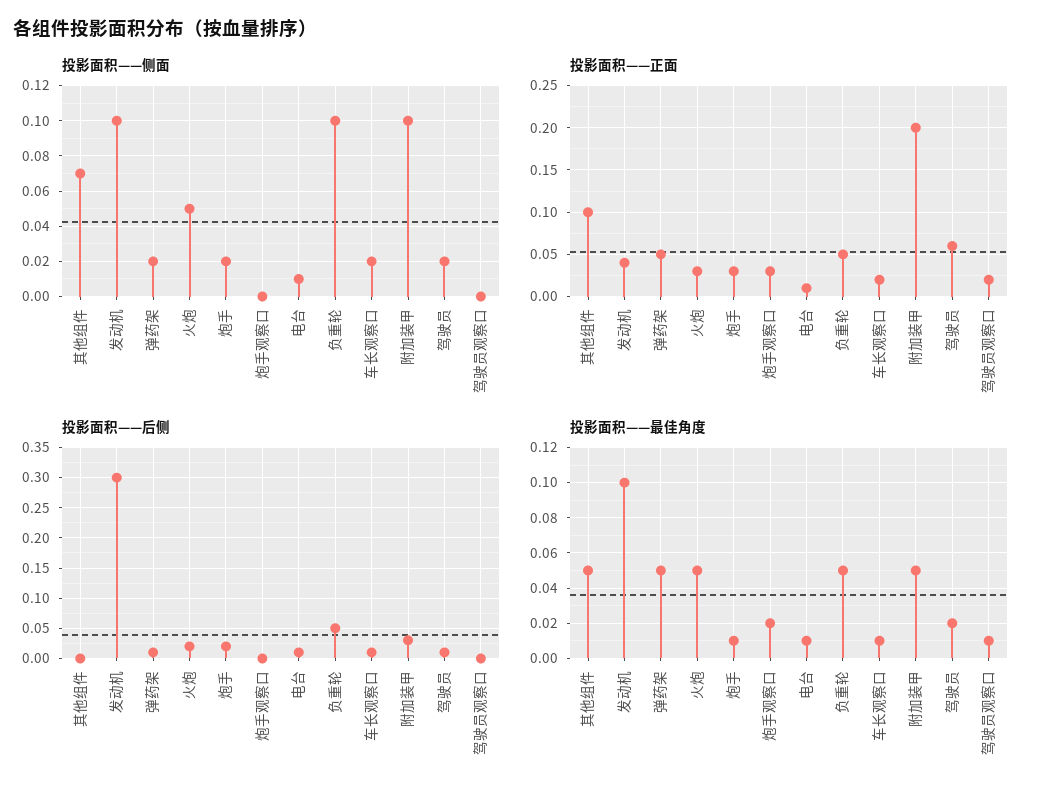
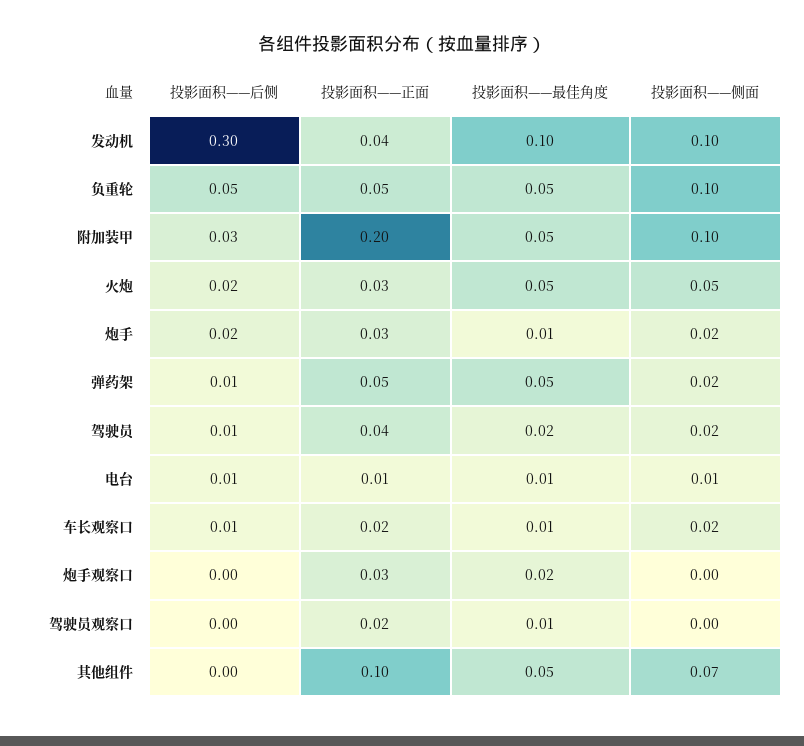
投影面积——正面, 驾驶员: 0.06 -> 0.04

